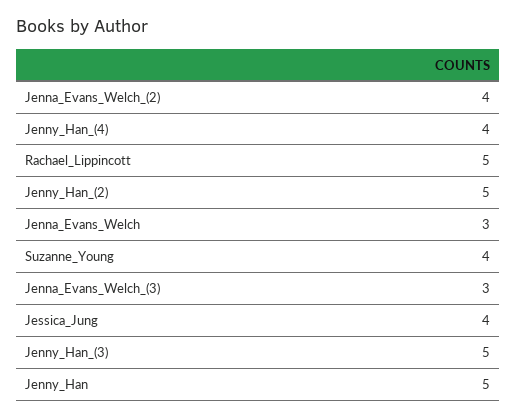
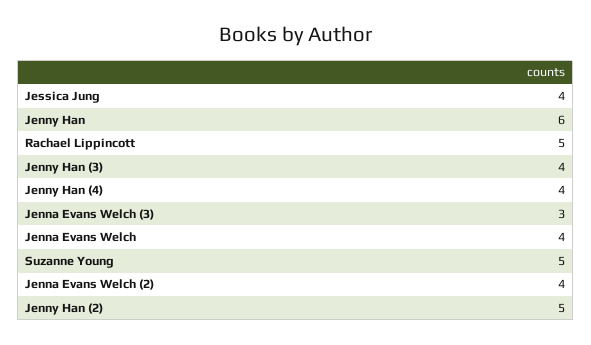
Jenna_Evans_Welch: 3 -> 4
Suzanne_Young: 4 -> 5
Jenny_Han_(3): 5 -> 4
Jenny_Han: 5 -> 6

